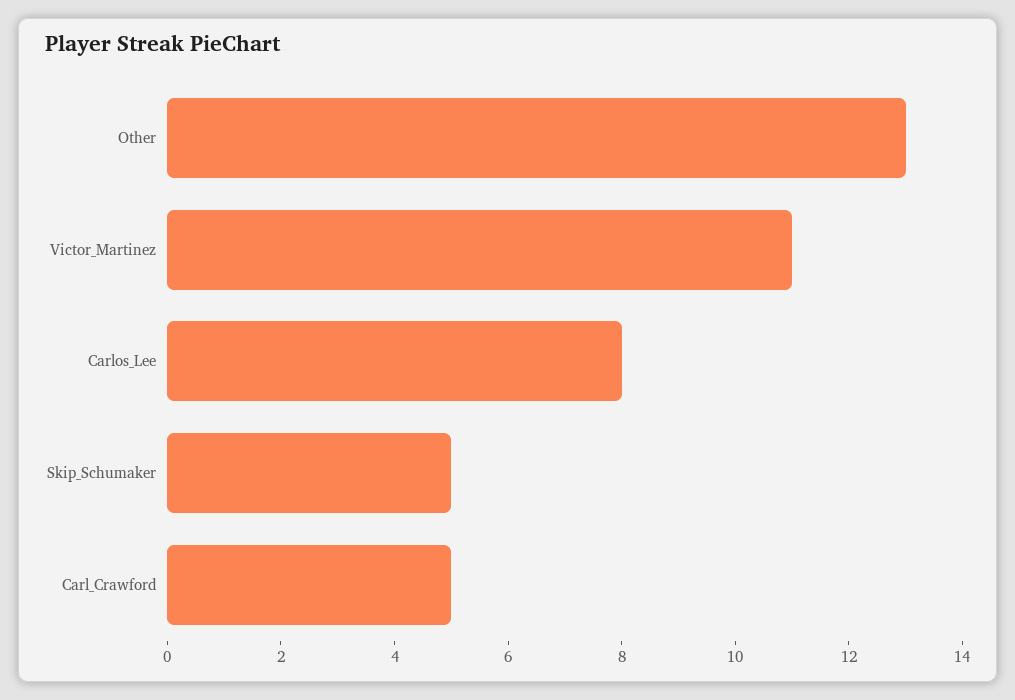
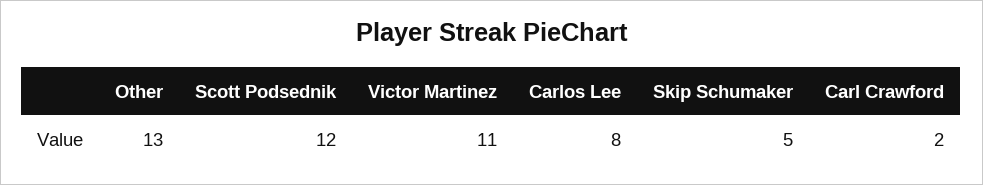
Carl_Crawford: 5 -> 2
Scott Podsednik: none -> 12

